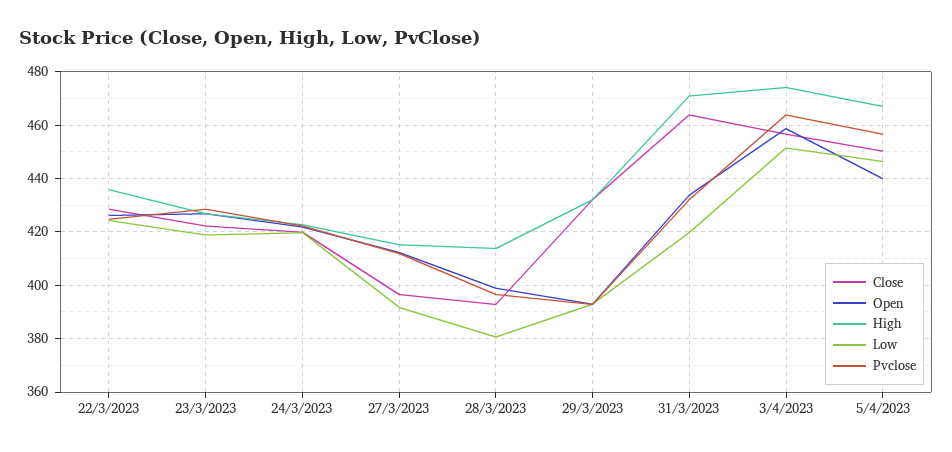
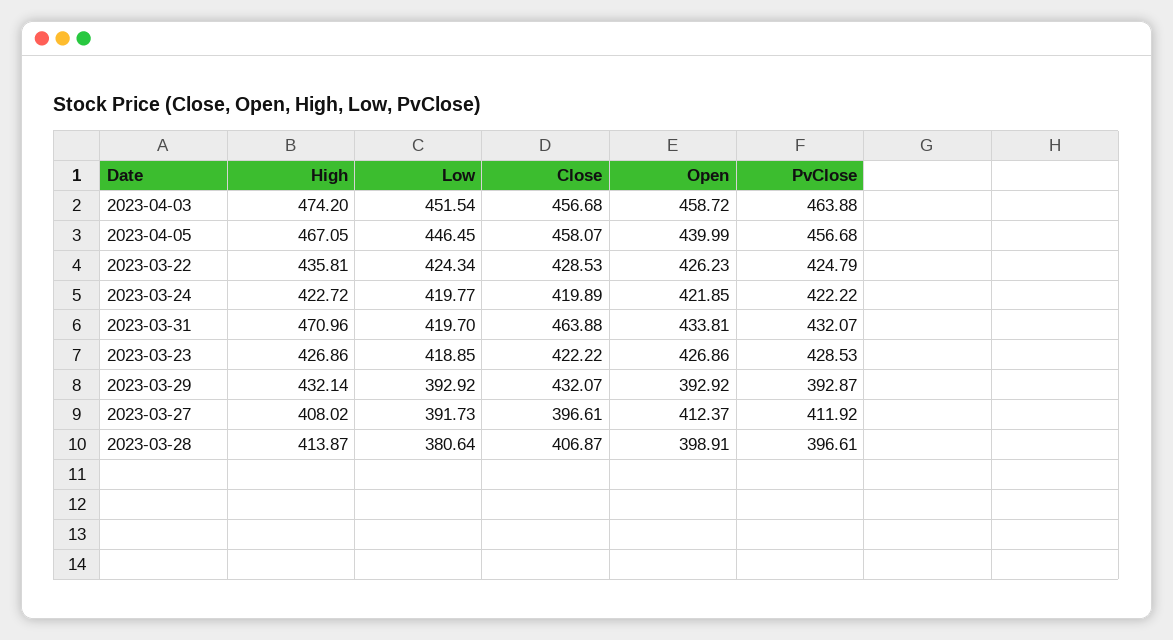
High, 27/3/2023: 415 -> 408.02
Close, 28/3/2023: 392.5 -> 406.87
Close, 5/4/2023: 450 -> 458.07

